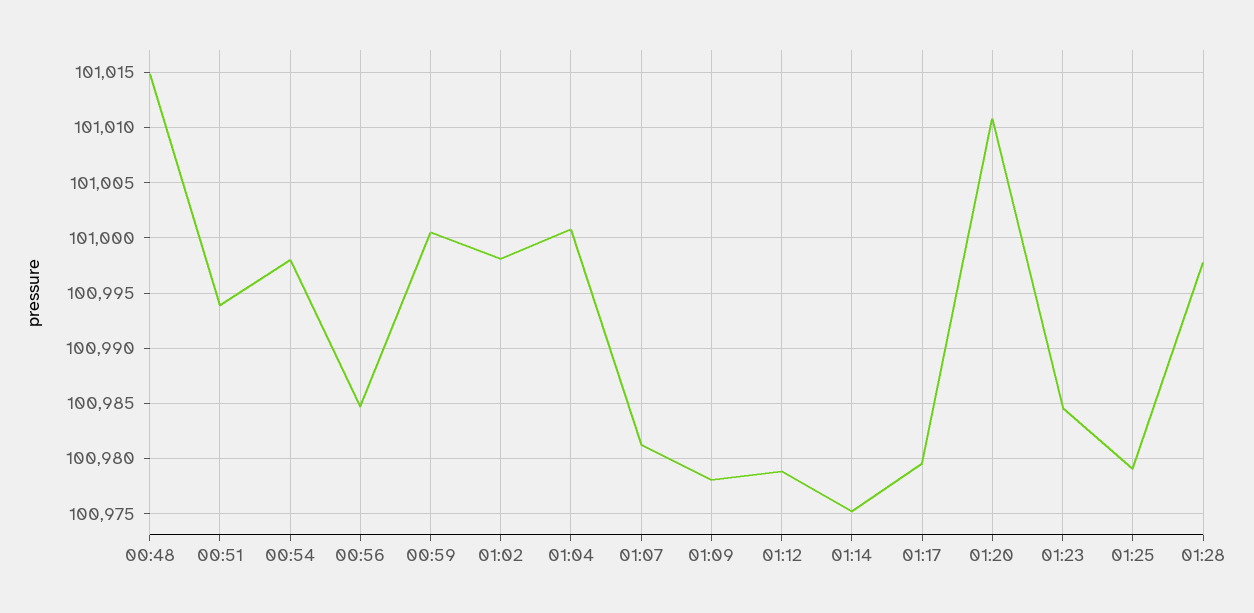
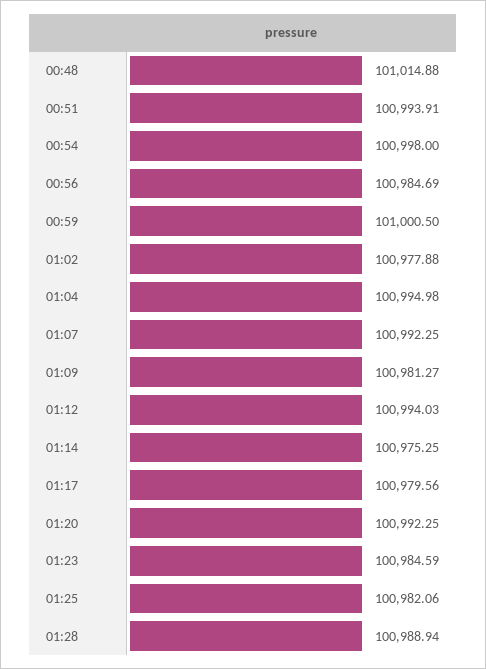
01:02: 100998 -> 100977.88
01:04: 101001 -> 100994.98
01:07: 100981 -> 100992.25
01:09: 100978 -> 100981.27
01:12: 100979 -> 100994.03
01:20: 101011 -> 100992.25
01:25: 100979 -> 100982.06
01:28: 100998 -> 100988.94

